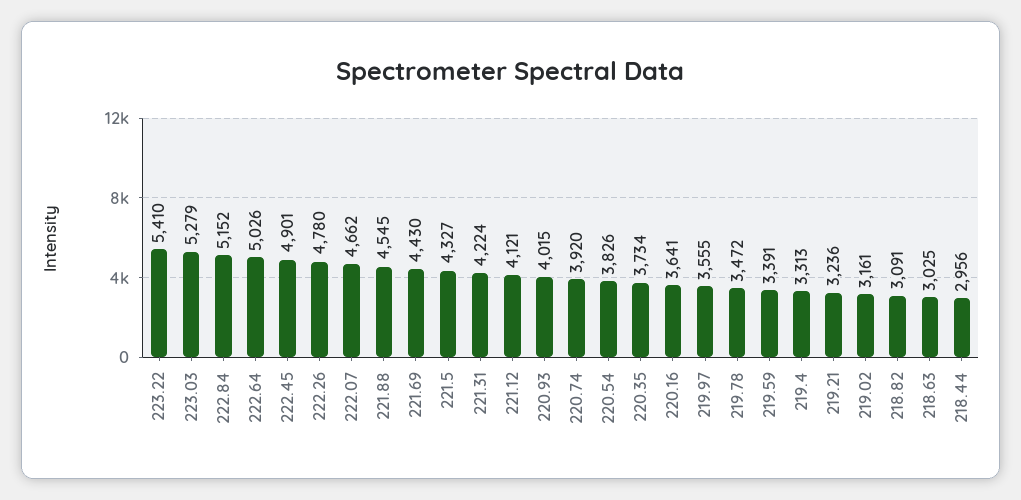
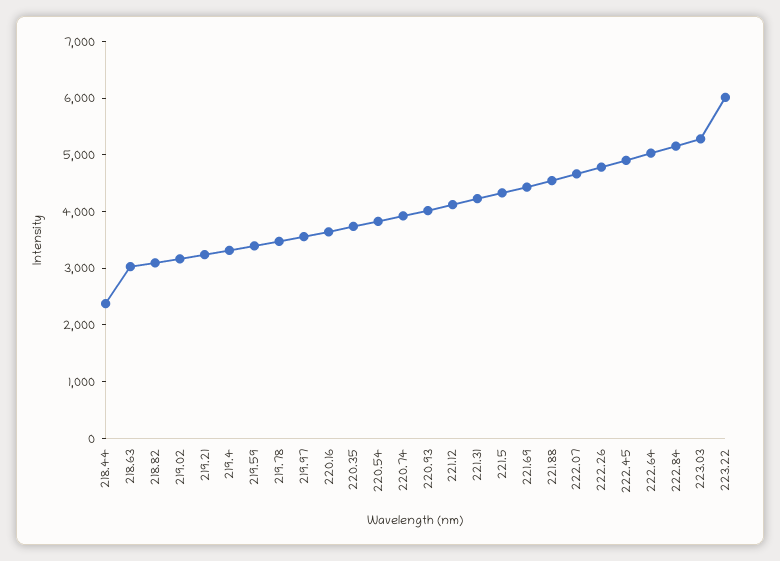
223.22: 5410 -> 6000
218.44: 2956 -> 2400

